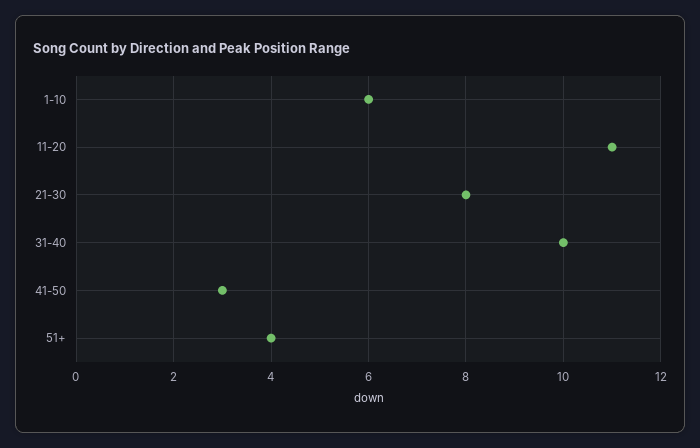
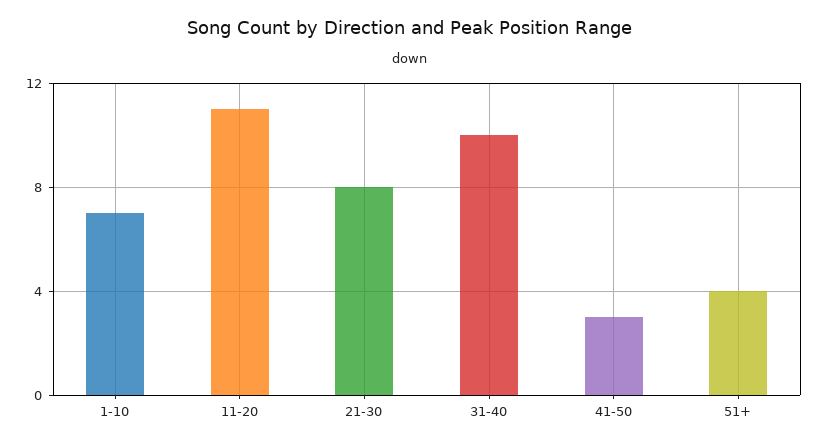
1-10: 6 -> 7

